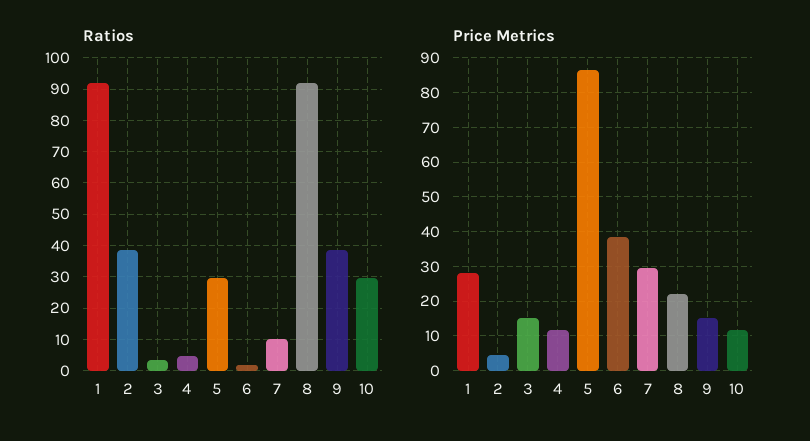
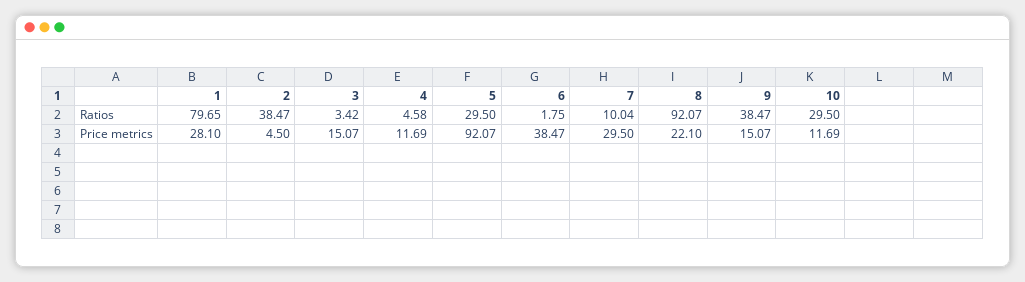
Ratios, 1: 92 -> 79.65
Price Metrics, 5: 86 -> 92.07

